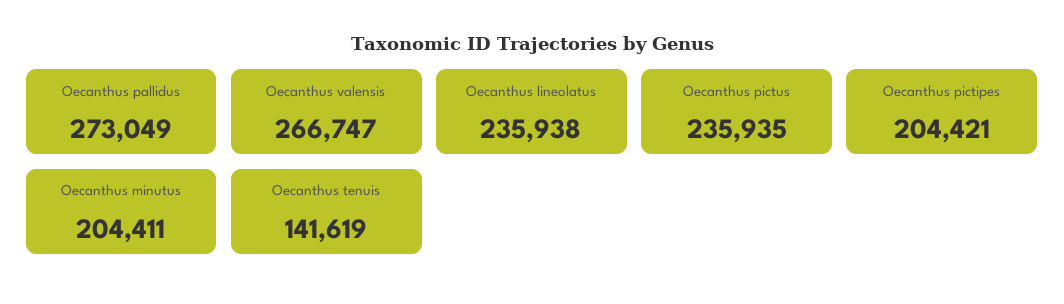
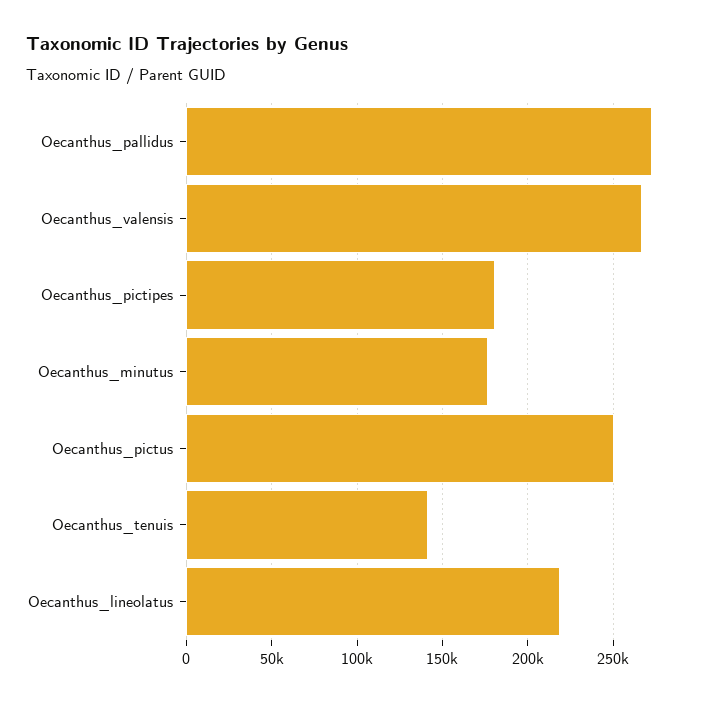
Oecanthus lineolatus: 235938 -> 220000
Oecanthus pictus: 235935 -> 250000
Oecanthus pictipes: 204421 -> 180000
Oecanthus minutus: 204411 -> 175000

